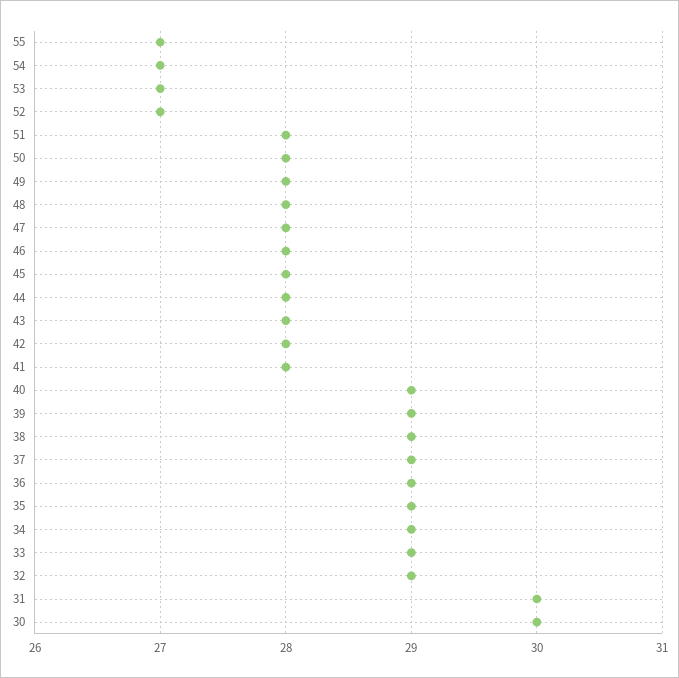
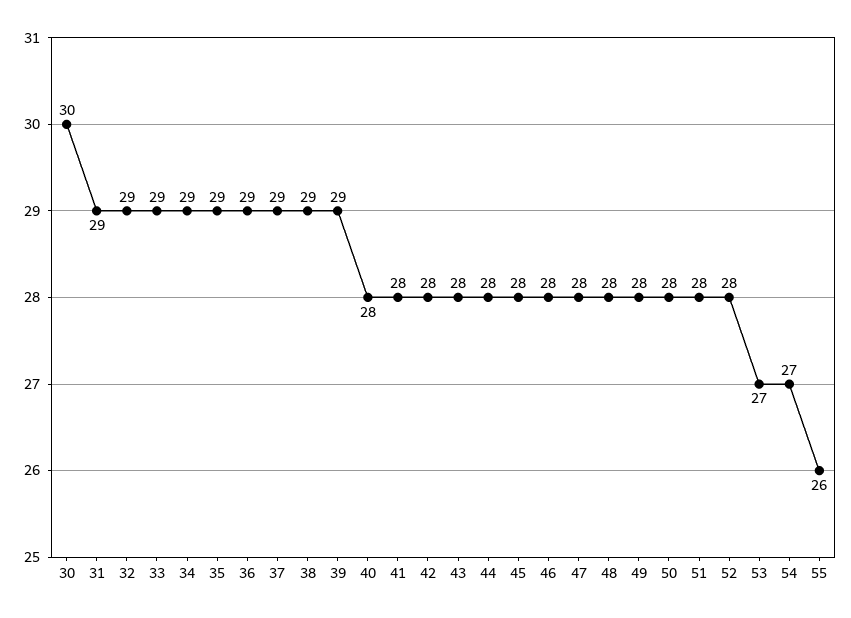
55: 27 -> 26
52: 27 -> 28
40: 29 -> 28
31: 30 -> 29

